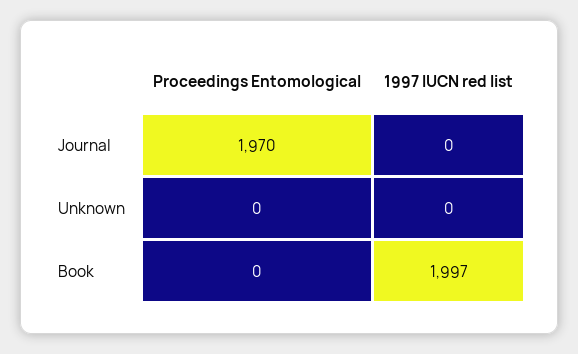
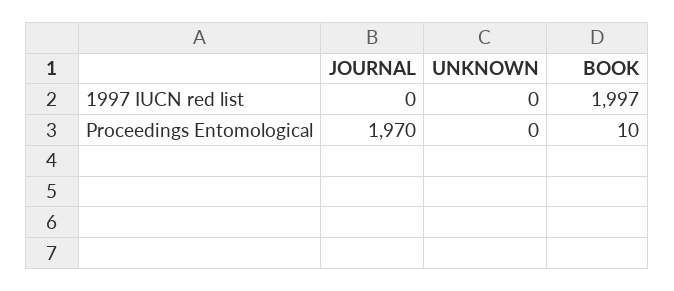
Proceedings Entomological, Book: 0 -> 10

